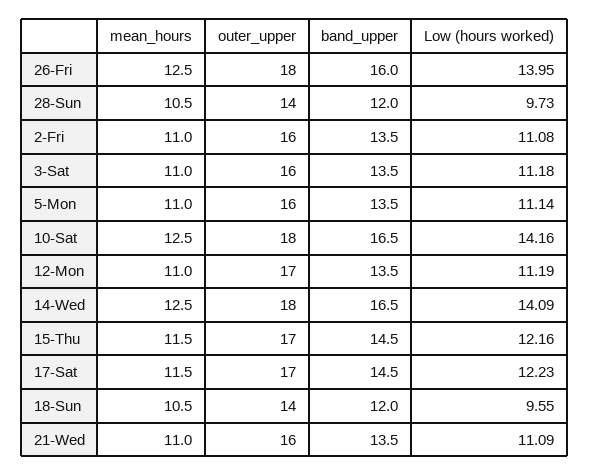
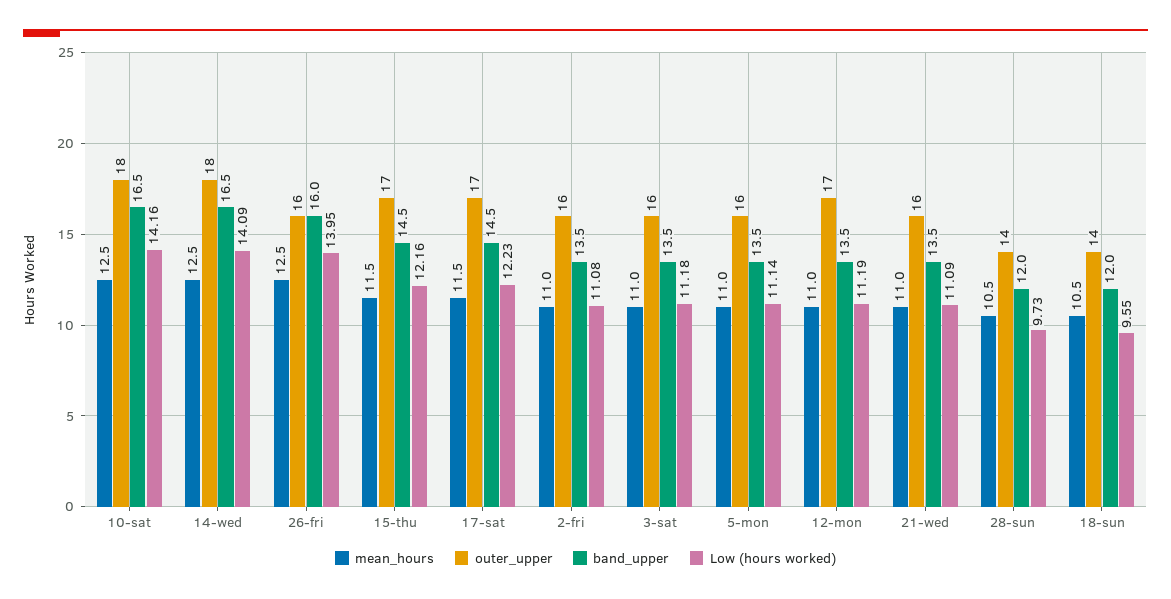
outer_upper, 26-Fri: 18 -> 16

